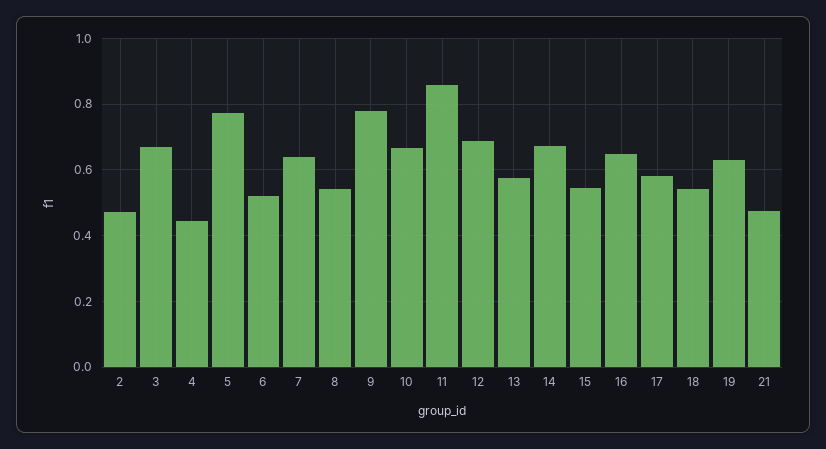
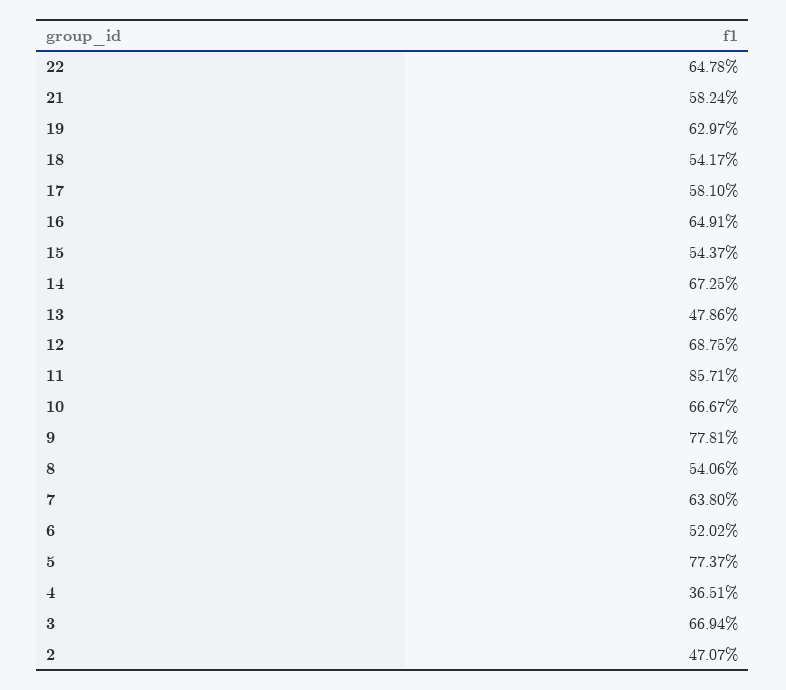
4: 0.44 -> 0.3651
13: 0.58 -> 0.4786
21: 0.48 -> 0.5824
22: none -> 0.6478

